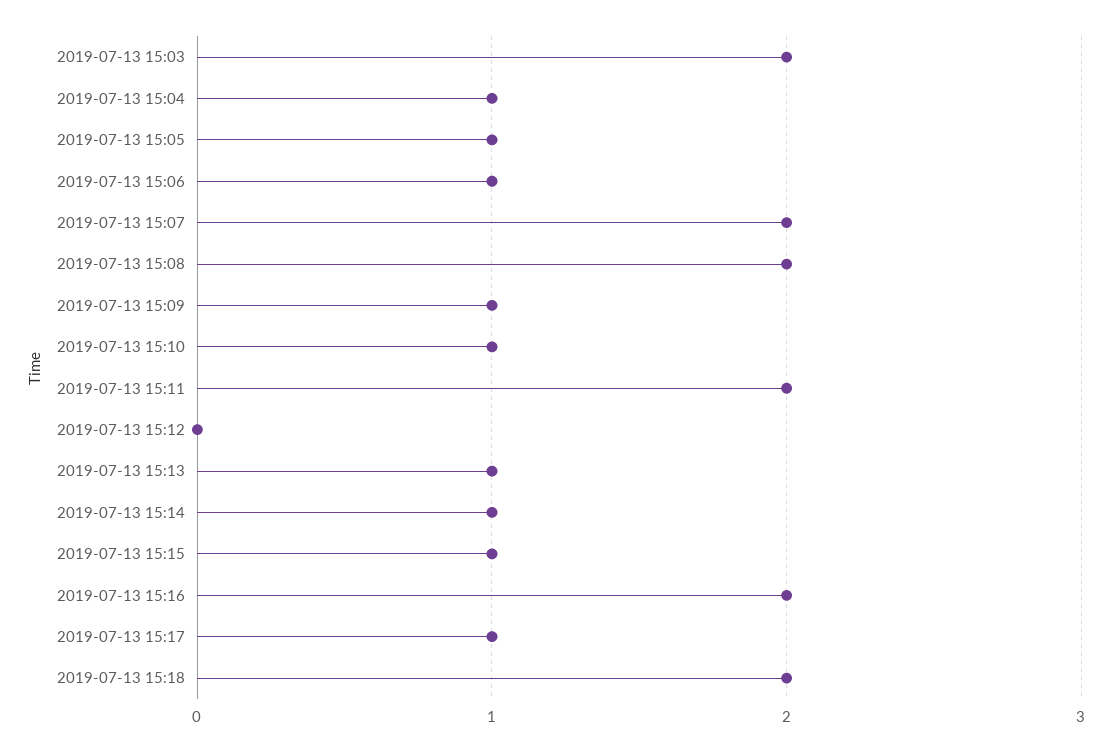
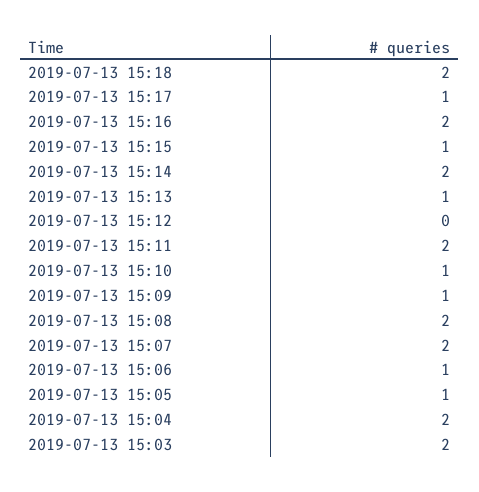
2019-07-13 15:04: 1 -> 2
2019-07-13 15:14: 1 -> 2

